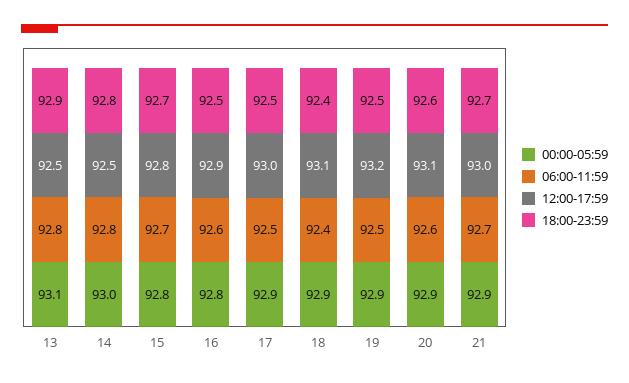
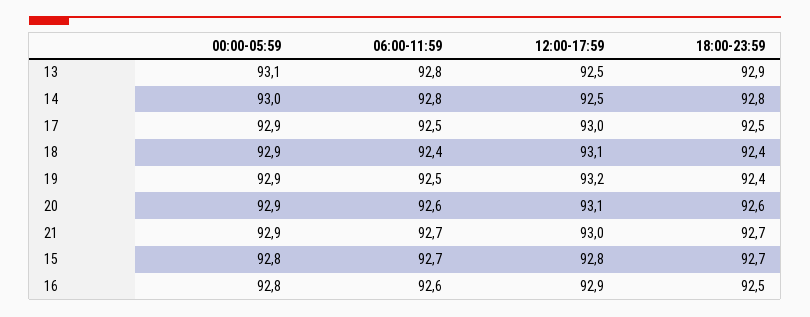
18:00-23:59, 19: 92.5 -> 92.4

